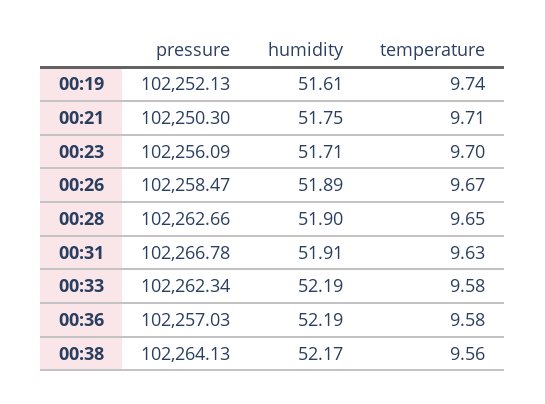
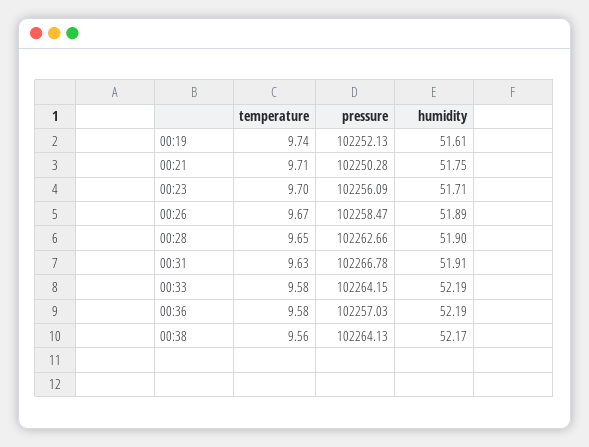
pressure, 00:21: 102250.3 -> 102250.28
pressure, 00:33: 102262.34 -> 102264.15

